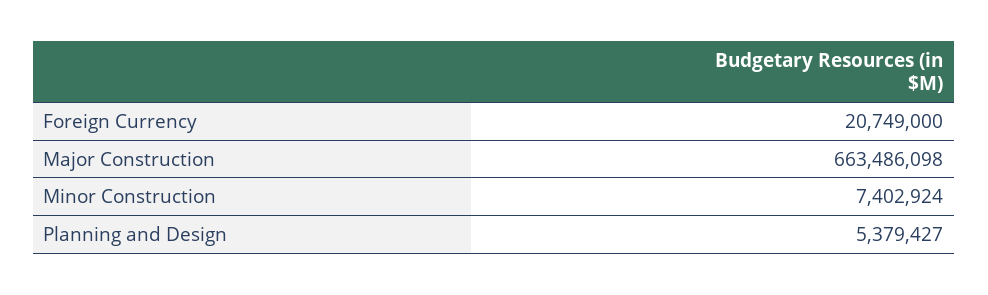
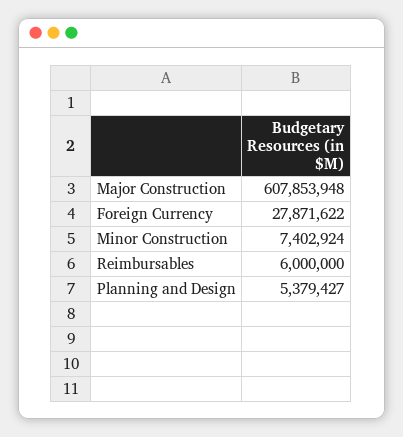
Foreign Currency: 20749000 -> 27871622
Major Construction: 663486098 -> 607853948
Reimbursables: none -> 6000000

